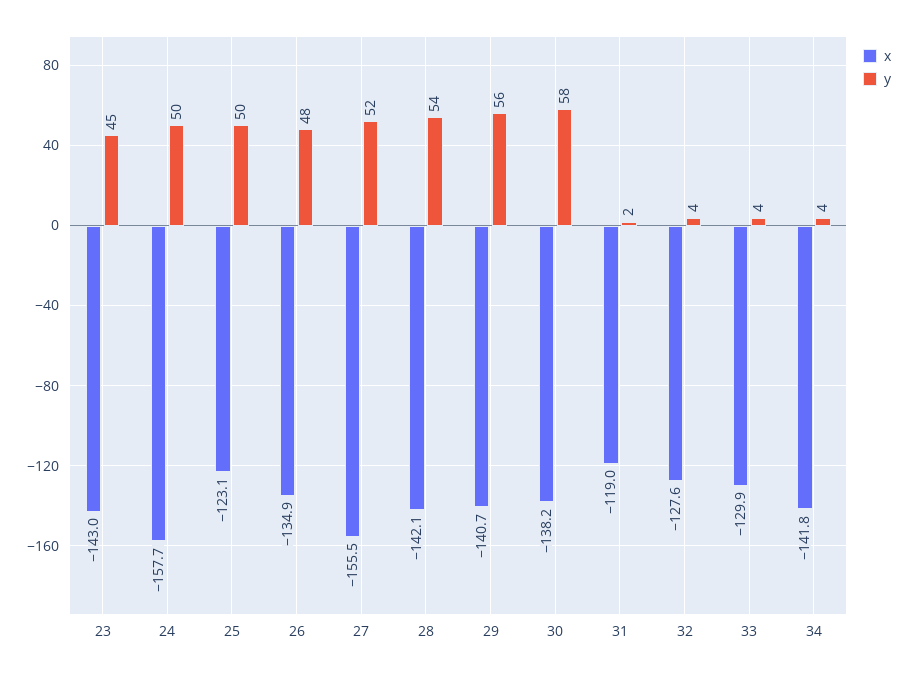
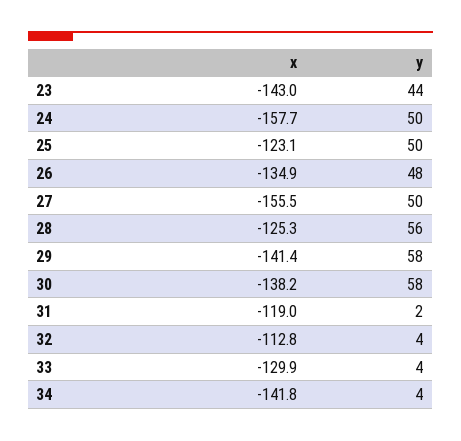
y, 23: 45 -> 44
y, 27: 52 -> 50
x, 28: -142.1 -> -125.3
y, 28: 54 -> 56
x, 29: -140.7 -> -141.4
y, 29: 56 -> 58
x, 32: -127.6 -> -112.8

